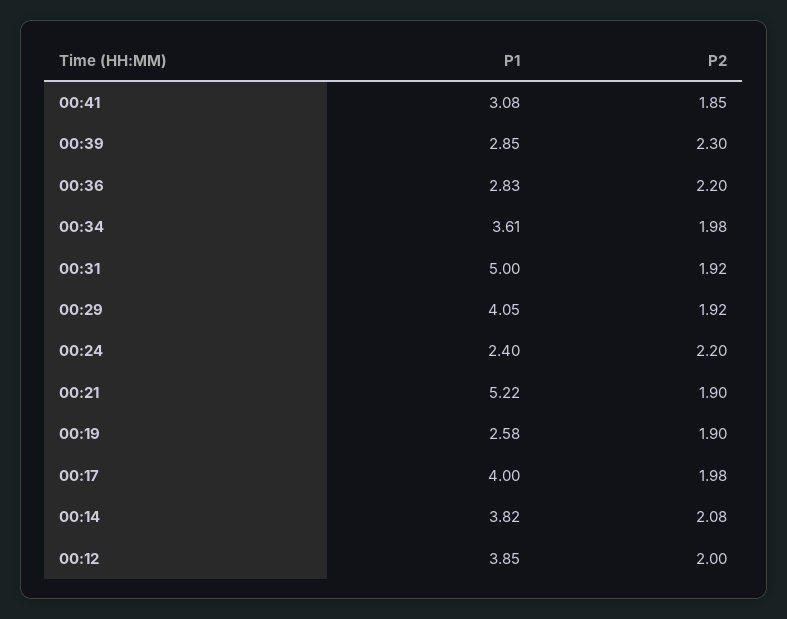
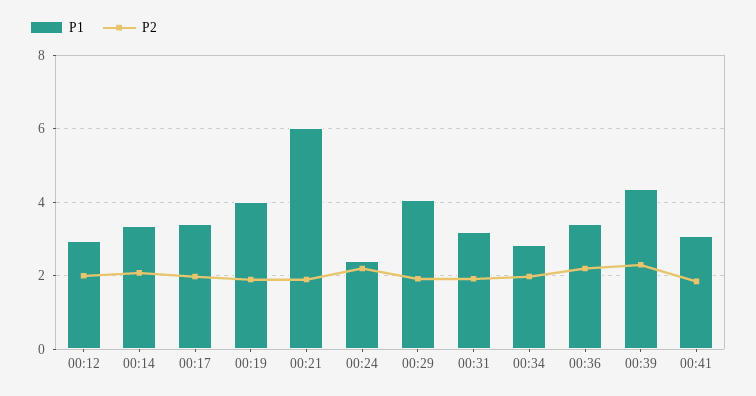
P1, 00:39: 2.85 -> 4.4
P1, 00:36: 2.83 -> 3.4
P1, 00:34: 3.61 -> 2.8
P1, 00:31: 5 -> 3.2
P1, 00:21: 5.22 -> 6
P1, 00:19: 2.58 -> 4
P1, 00:17: 4 -> 3.4
P1, 00:14: 3.82 -> 3.4
P1, 00:12: 3.85 -> 3

